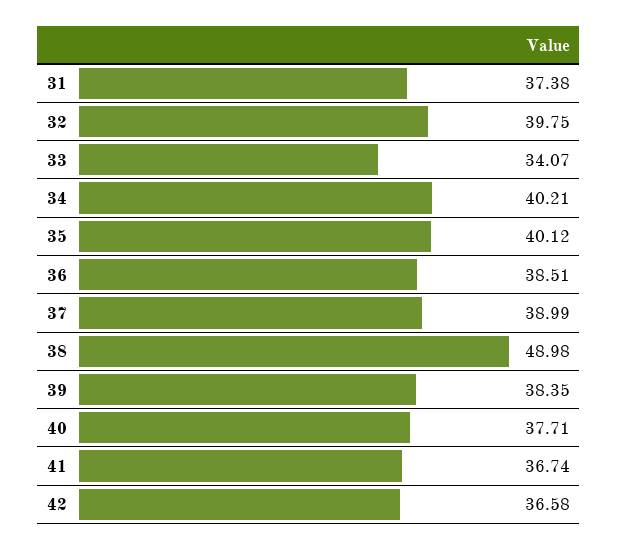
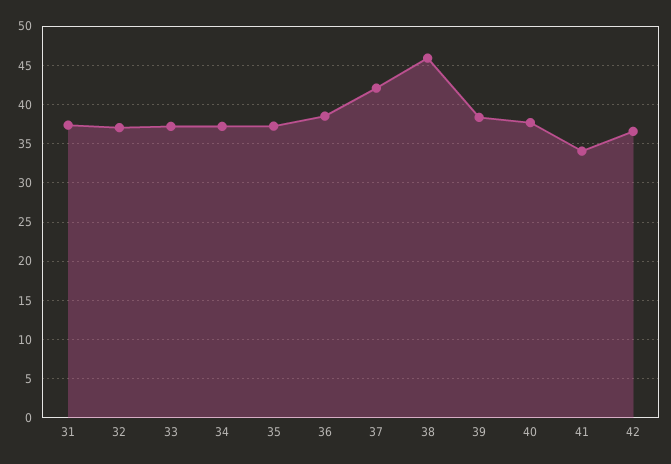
32: 39.75 -> 37
33: 34.07 -> 37
34: 40.21 -> 37
35: 40.12 -> 37
37: 38.99 -> 42
38: 48.98 -> 46
41: 36.74 -> 34

